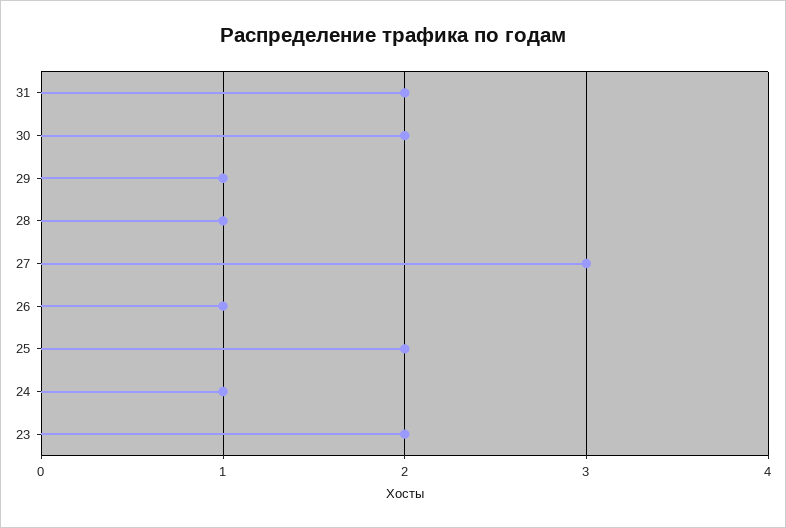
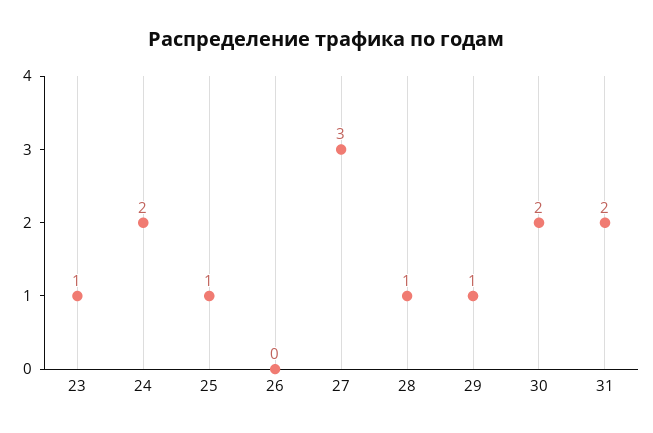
26: 1 -> 0
25: 2 -> 1
24: 1 -> 2
23: 2 -> 1

